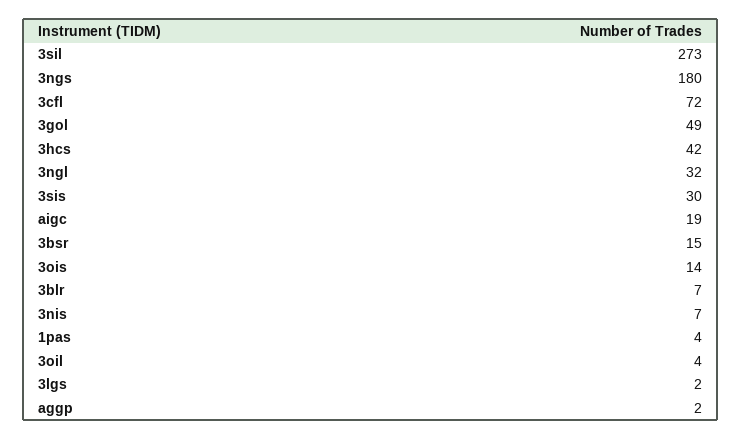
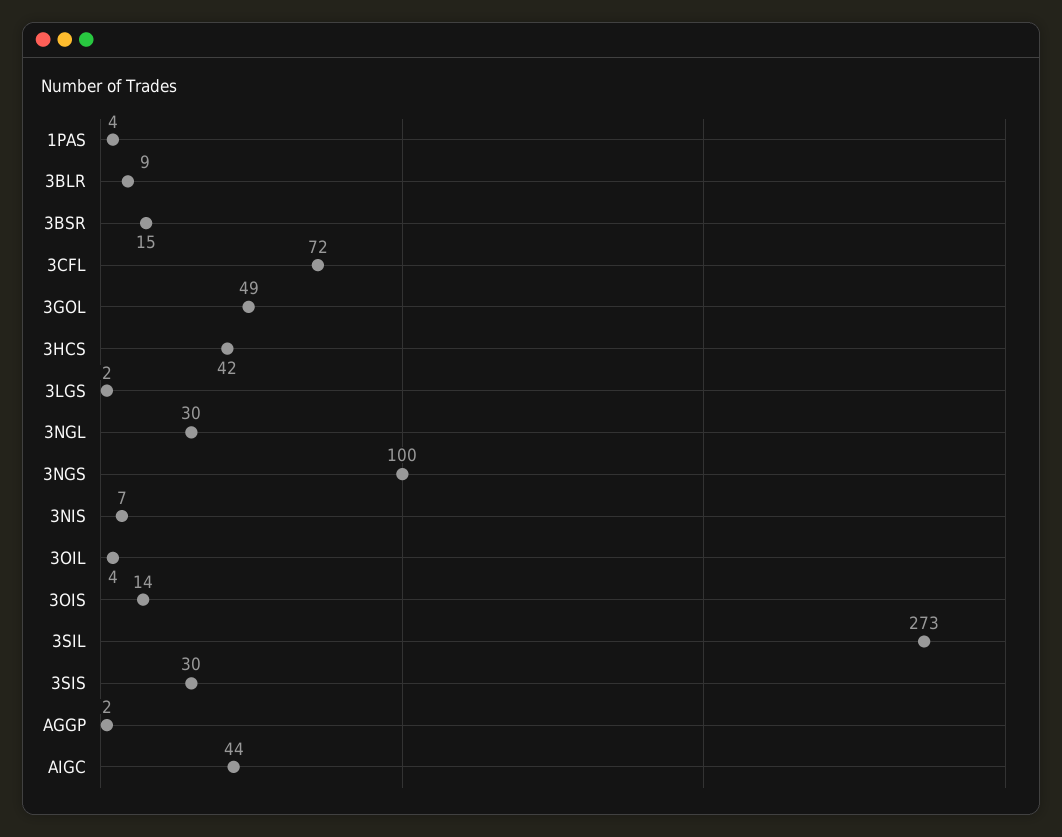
3ngs: 180 -> 100
3ngl: 32 -> 30
aigc: 19 -> 44
3blr: 7 -> 9

